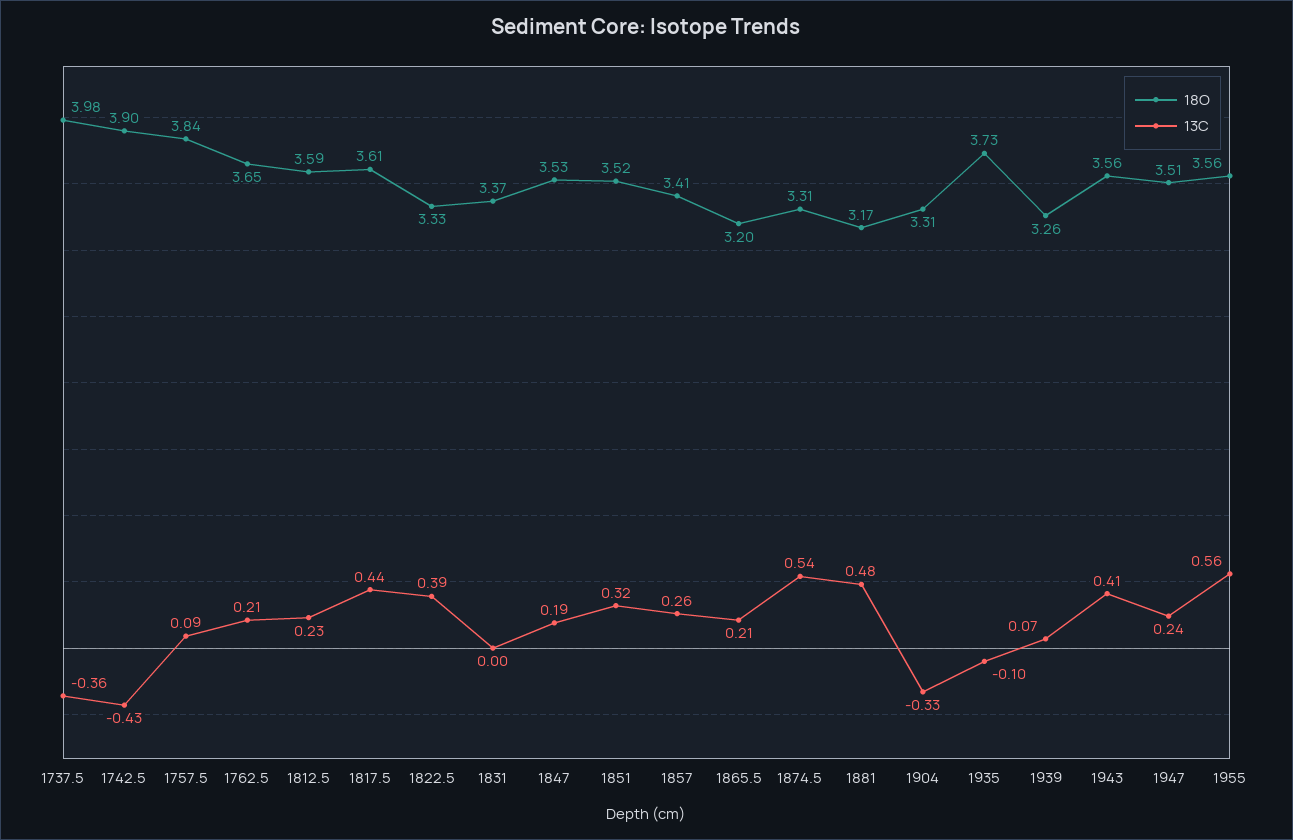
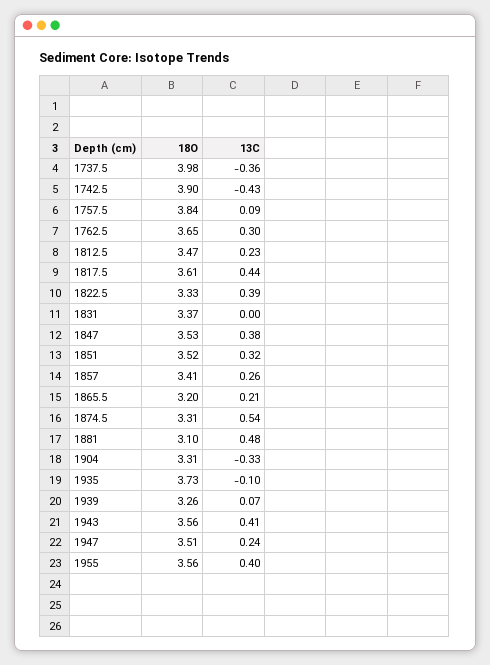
13C, 1762.5: 0.21 -> 0.3
18O, 1812.5: 3.59 -> 3.47
13C, 1847: 0.19 -> 0.38
18O, 1881: 3.17 -> 3.1
13C, 1955: 0.56 -> 0.4

